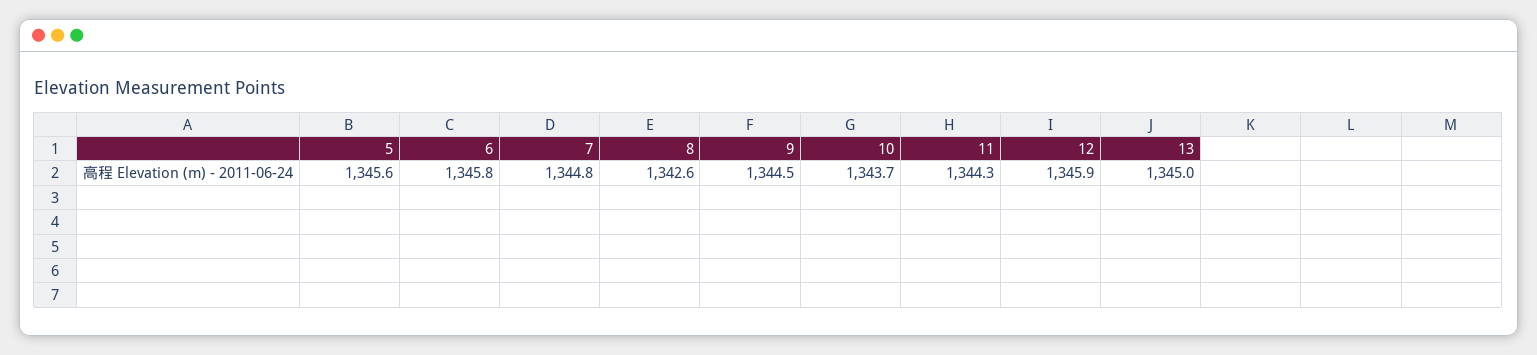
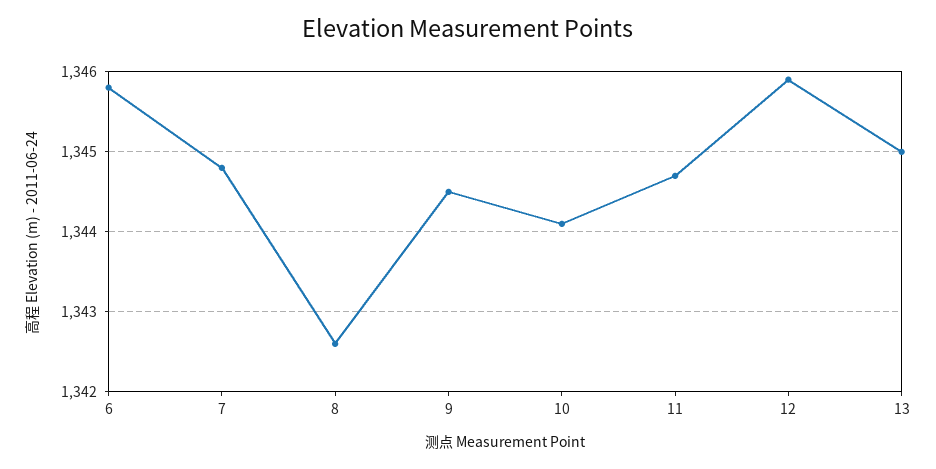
5: 1345.6 -> none
10: 1343.7 -> 1344.1
11: 1344.3 -> 1344.7

